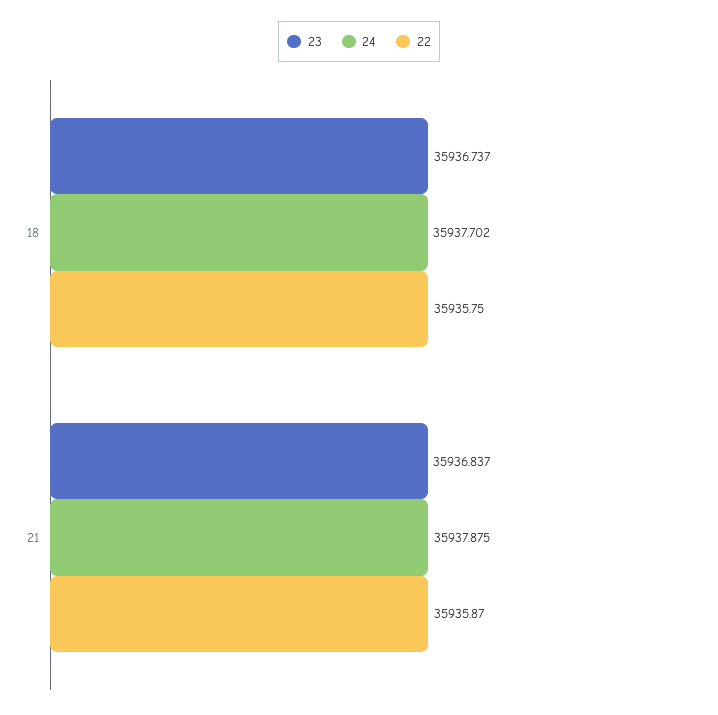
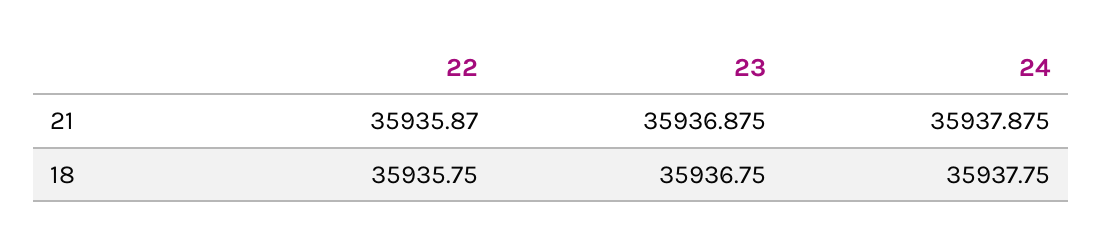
23, 18: 35936.737 -> 35936.75
24, 18: 35937.702 -> 35937.75
23, 21: 35936.837 -> 35936.875

